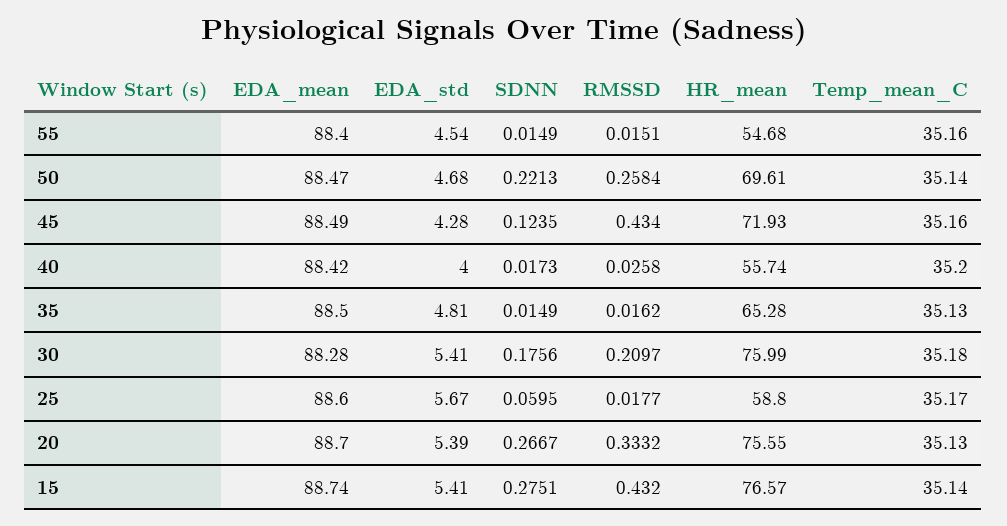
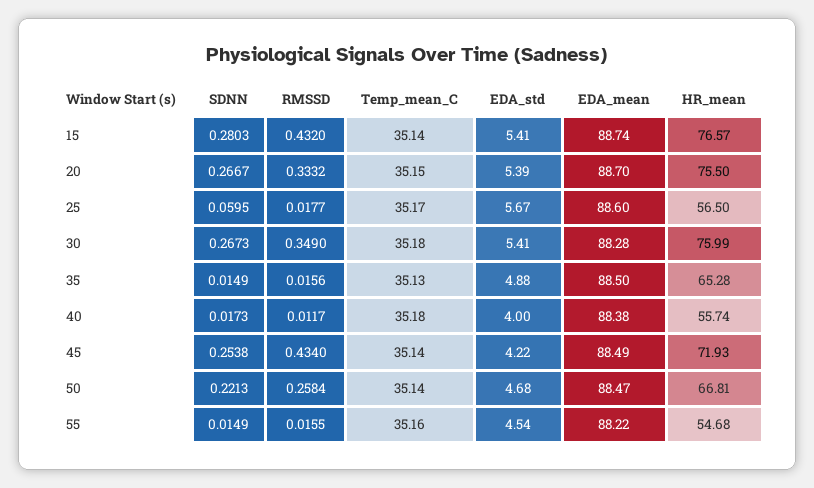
EDA_mean, 55: 88.4 -> 88.22
RMSSD, 55: 0.0151 -> 0.0155
HR_mean, 50: 69.61 -> 66.81
EDA_std, 45: 4.28 -> 4.22
SDNN, 45: 0.1235 -> 0.2538
Temp_mean_C, 45: 35.16 -> 35.14
EDA_mean, 40: 88.42 -> 88.38
RMSSD, 40: 0.0258 -> 0.0117
Temp_mean_C, 40: 35.2 -> 35.18
EDA_std, 35: 4.81 -> 4.88
RMSSD, 35: 0.0162 -> 0.0156
SDNN, 30: 0.1756 -> 0.2673
RMSSD, 30: 0.2097 -> 0.349
HR_mean, 25: 58.8 -> 56.5
HR_mean, 20: 75.55 -> 75.5
Temp_mean_C, 20: 35.13 -> 35.15
SDNN, 15: 0.2751 -> 0.2803

